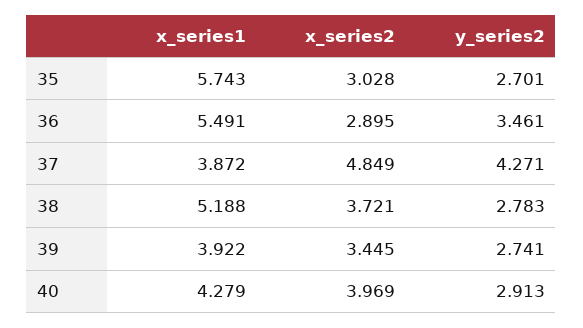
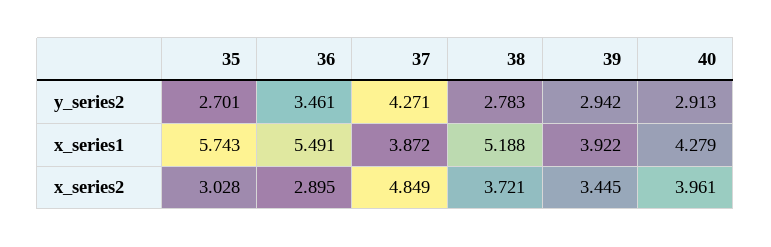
y_series2, 39: 2.741 -> 2.942
x_series2, 40: 3.969 -> 3.961

